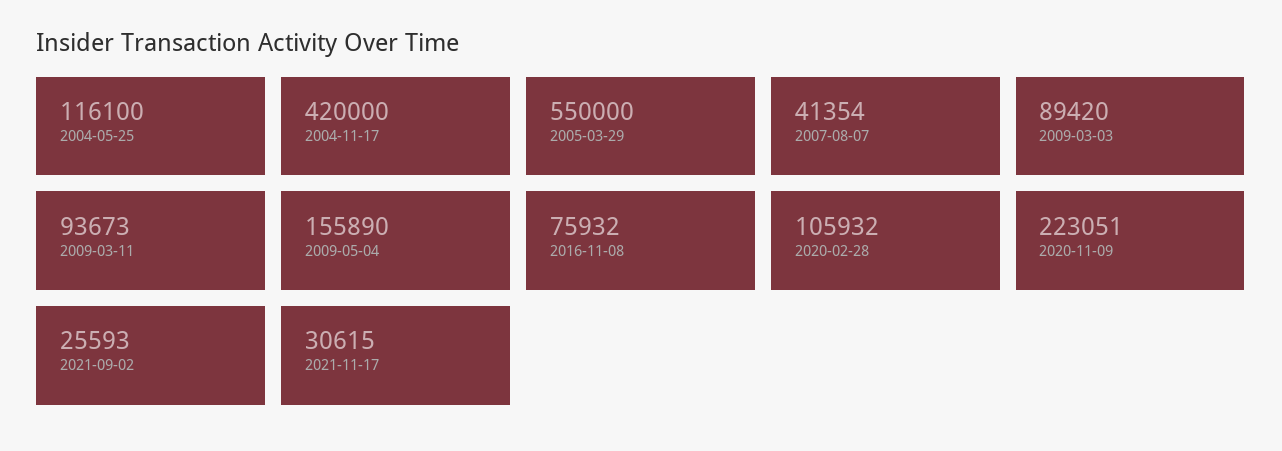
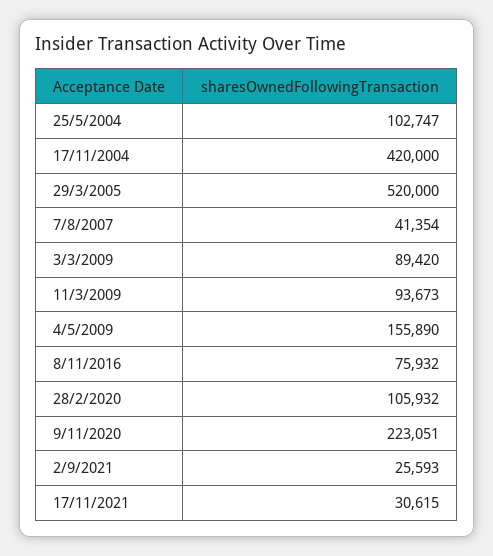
2004-05-25: 116100 -> 102747
2005-03-29: 550000 -> 520000

